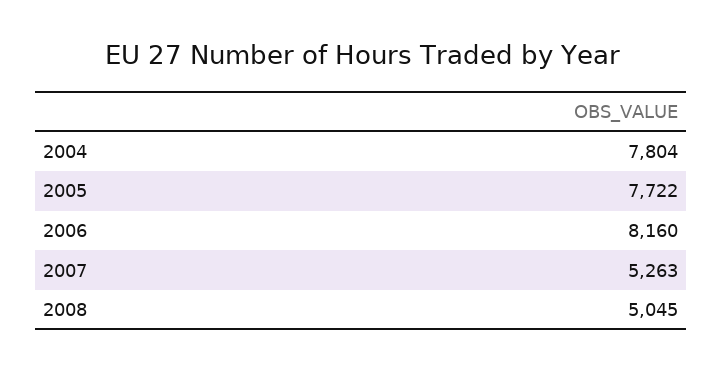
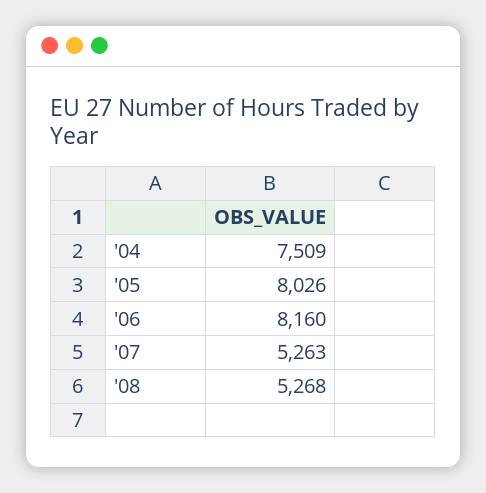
2004: 7804 -> 7509
2005: 7722 -> 8026
2008: 5045 -> 5268

